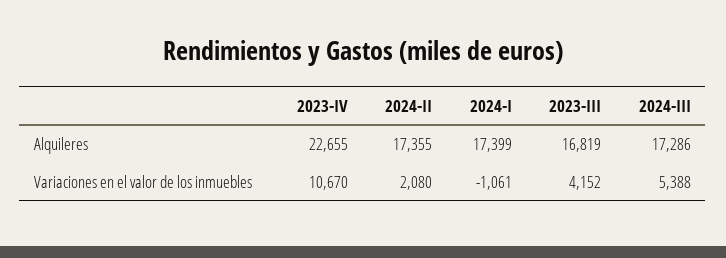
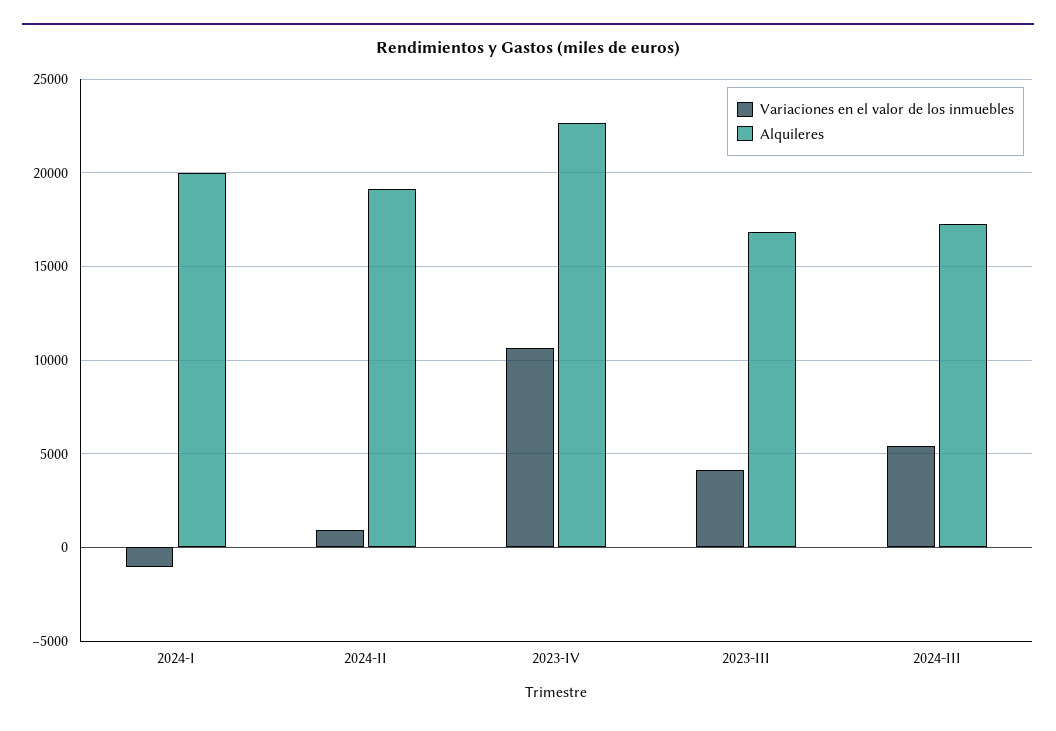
Alquileres, 2024-II: 17355 -> 19000
Alquileres, 2024-I: 17399 -> 20000
Variaciones en el valor de los inmuebles, 2024-II: 2080 -> 1000

